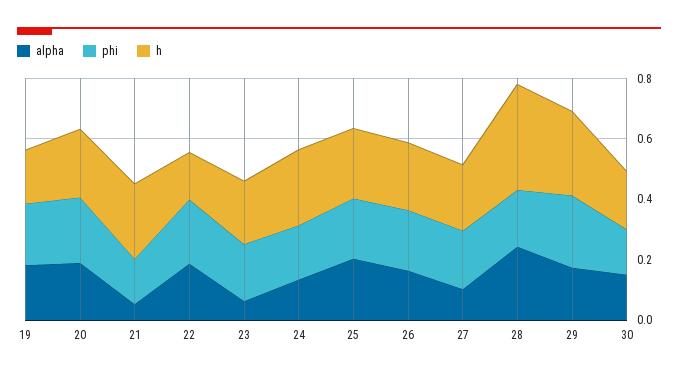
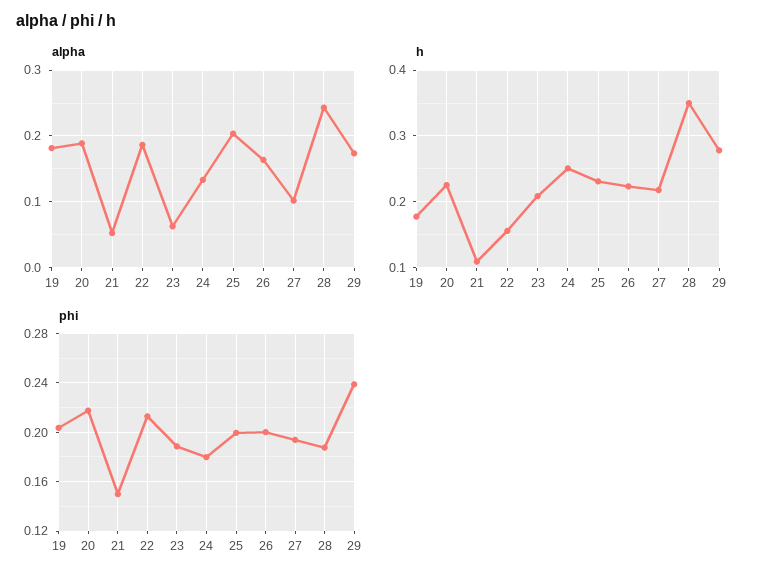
h, 21: 0.25 -> 0.11
alpha, 30: 0.15 -> none
phi, 30: 0.15 -> none
h, 30: 0.2 -> none

